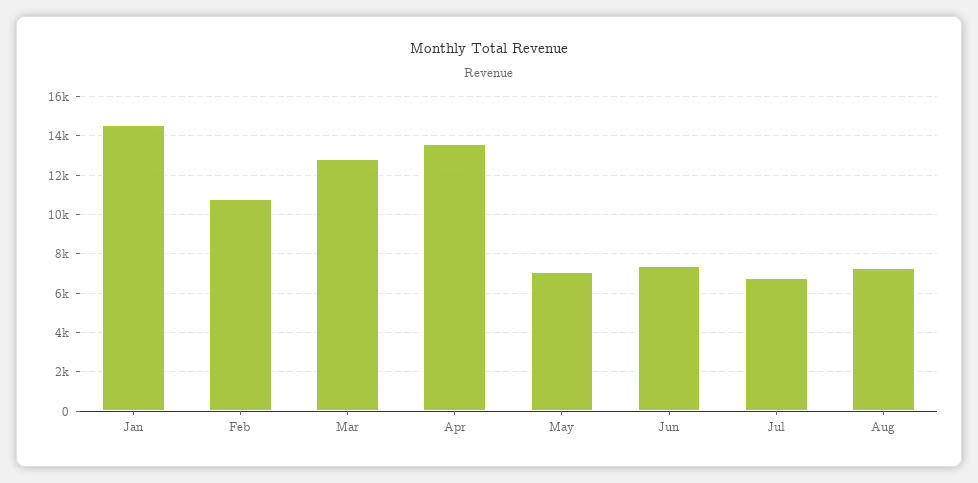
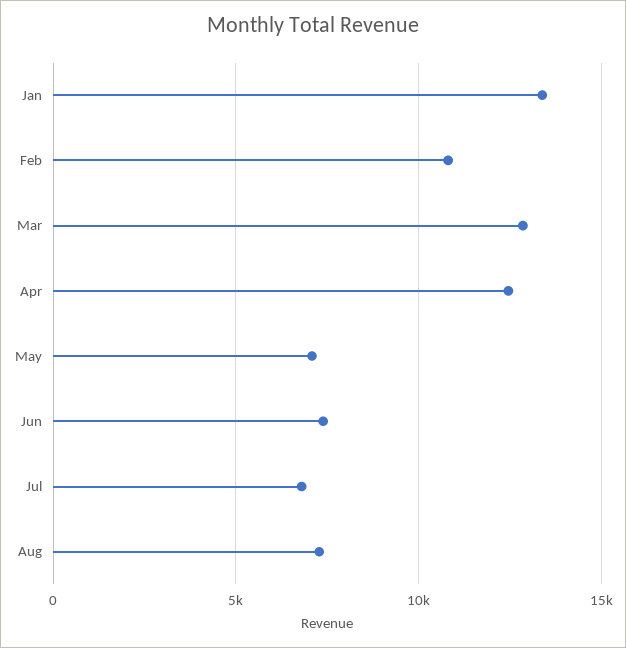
Jan: 14500 -> 13500
Apr: 13500 -> 12500

